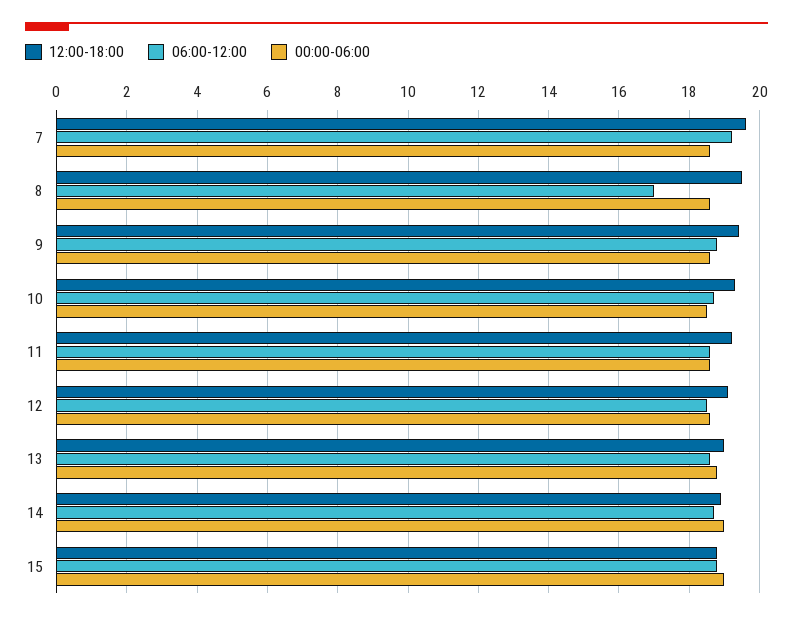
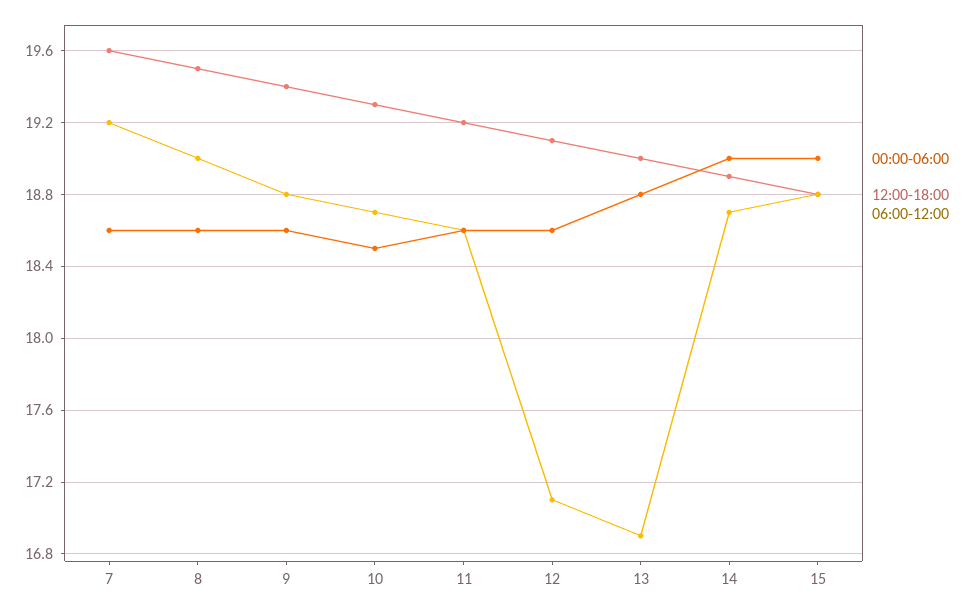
06:00-12:00, 8: 17 -> 19
06:00-12:00, 12: 18.5 -> 17.1
06:00-12:00, 13: 18.5 -> 16.9

